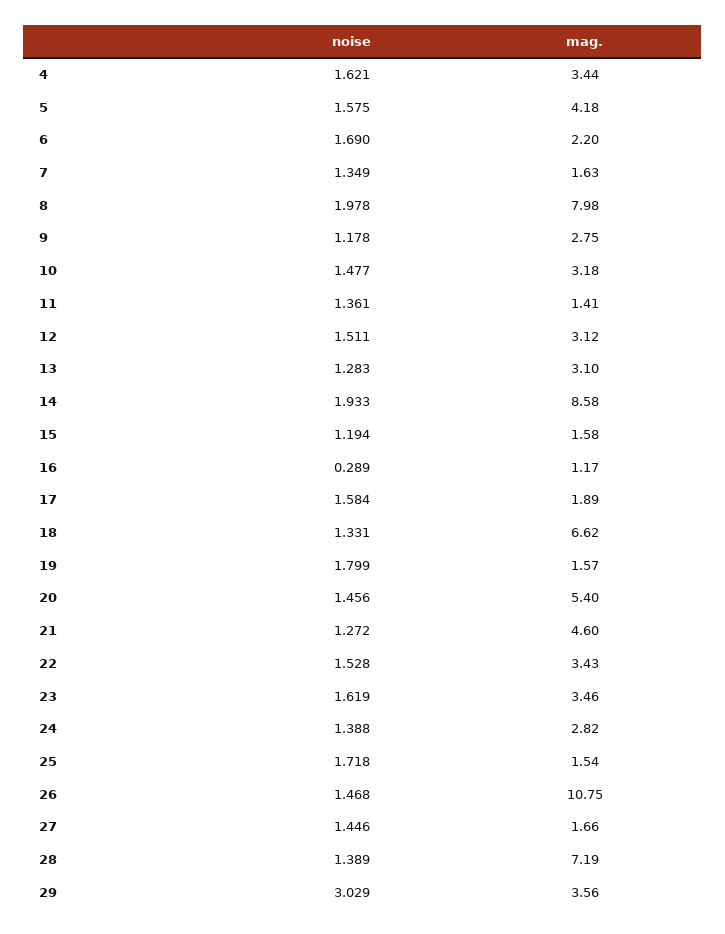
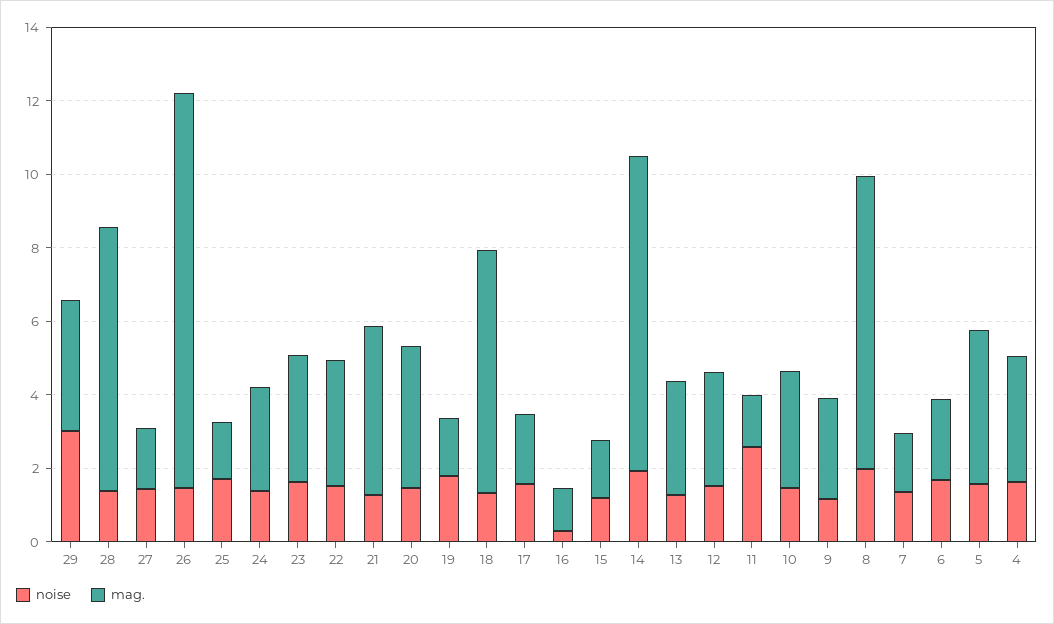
noise, 11: 1.361 -> 2.5
mag., 20: 5.4 -> 4

